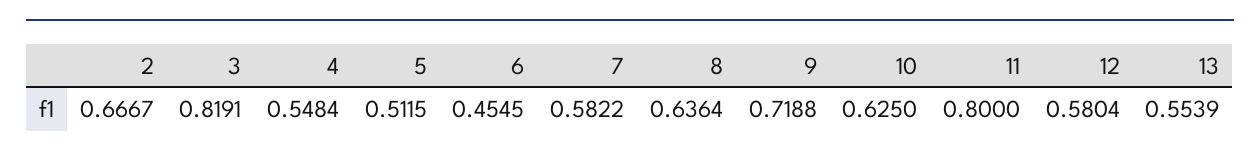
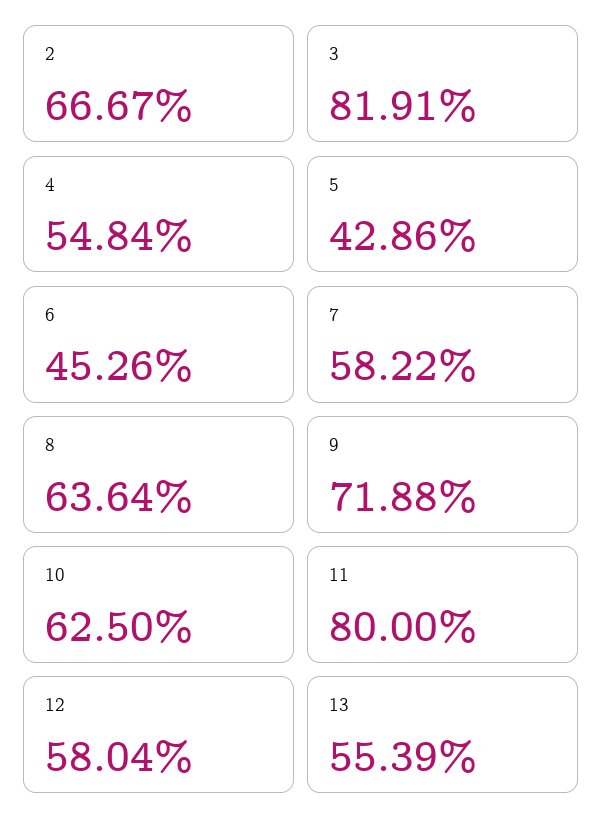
5: 0.5115 -> 0.4286
6: 0.4545 -> 0.4526

